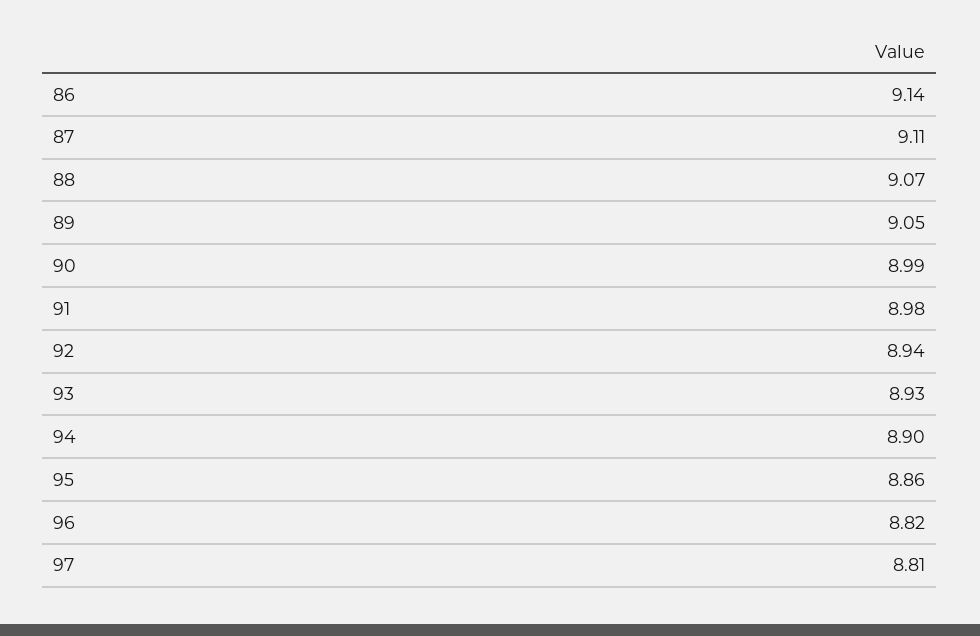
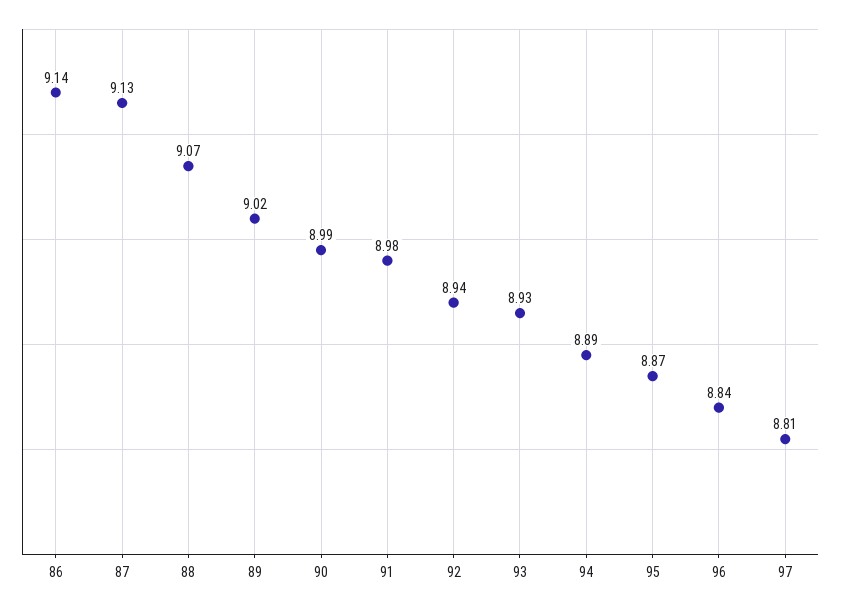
87: 9.11 -> 9.13
89: 9.05 -> 9.02
94: 8.9 -> 8.89
95: 8.86 -> 8.87
96: 8.82 -> 8.84

